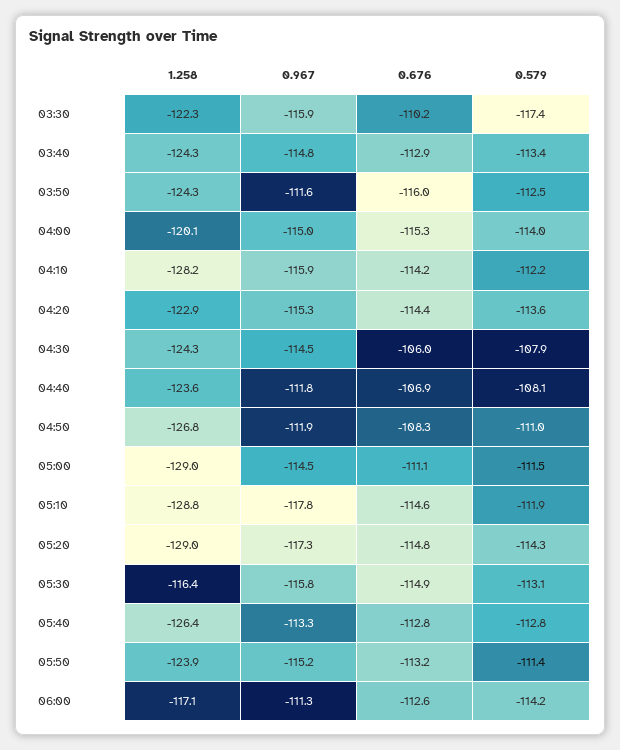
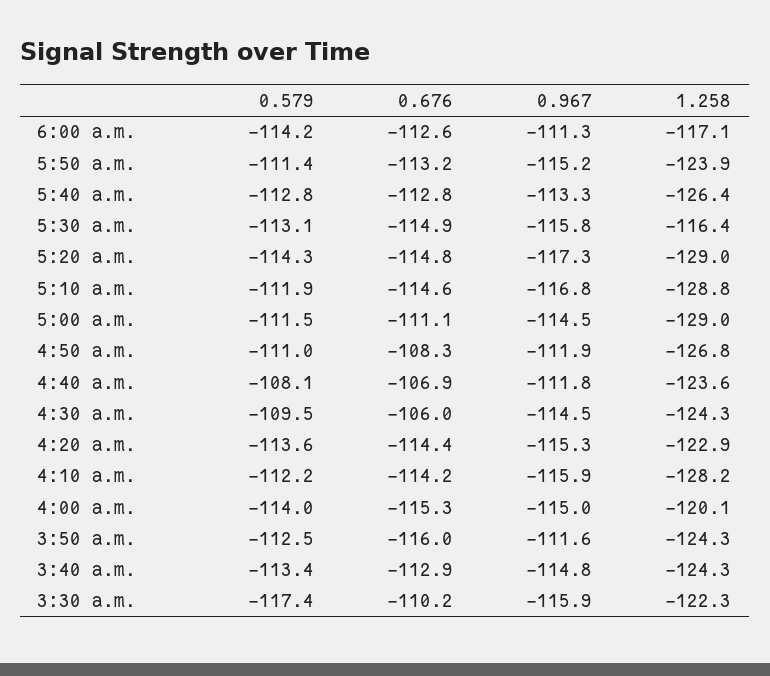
0.579, 04:30: -107.9 -> -109.5
0.967, 05:10: -117.8 -> -116.8

